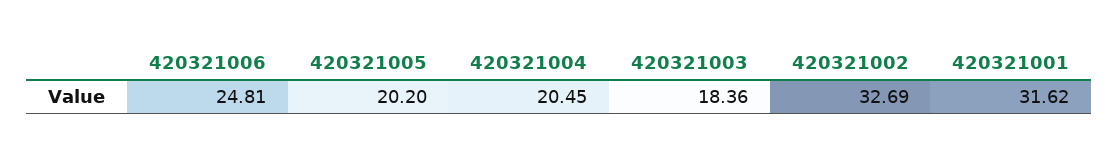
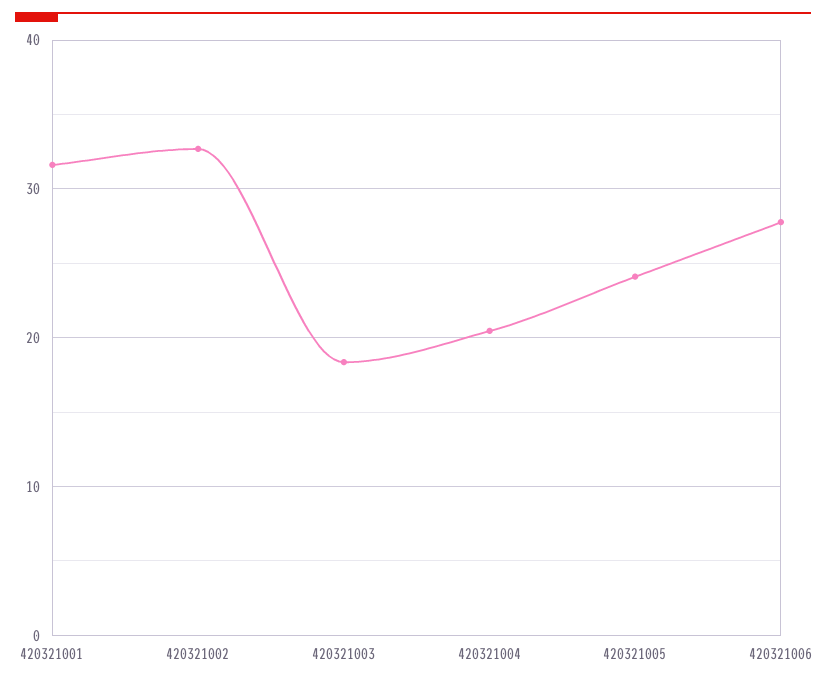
420321006: 24.81 -> 28
420321005: 20.2 -> 24

